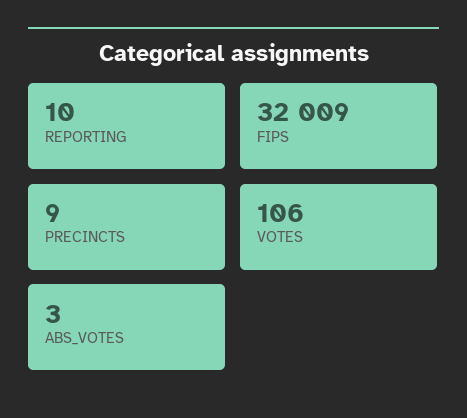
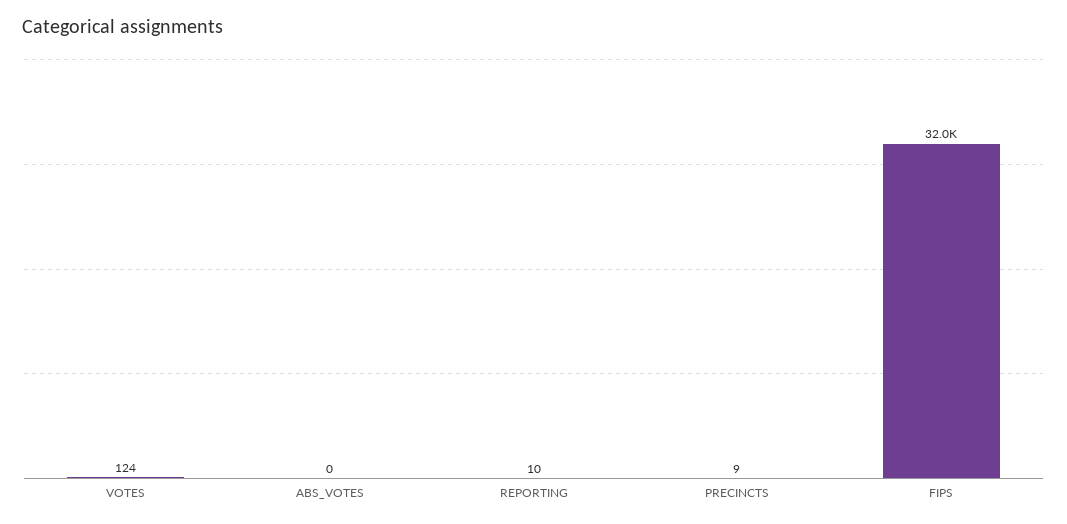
VOTES: 106 -> 124
ABS_VOTES: 3 -> 0

